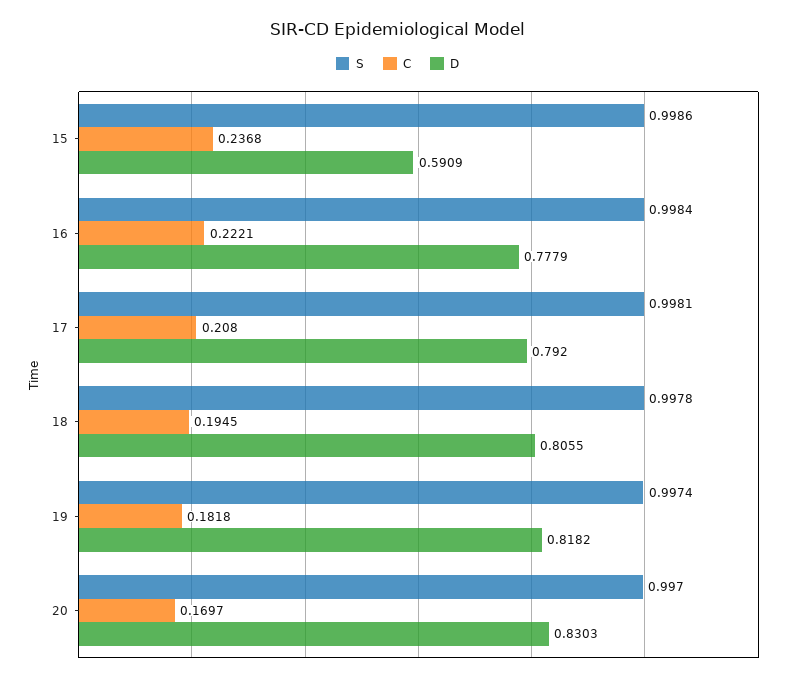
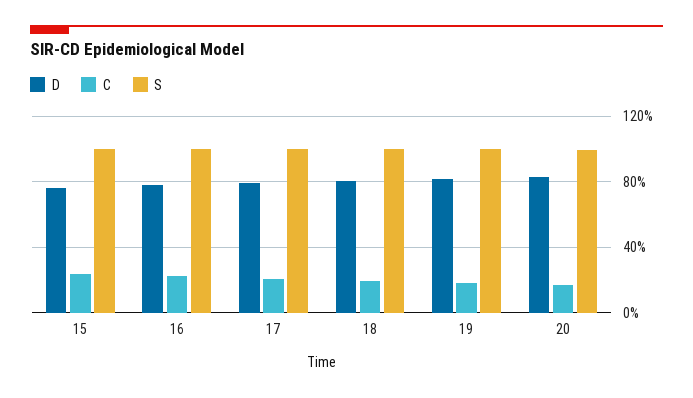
D, 15: 0.5909 -> 0.75

